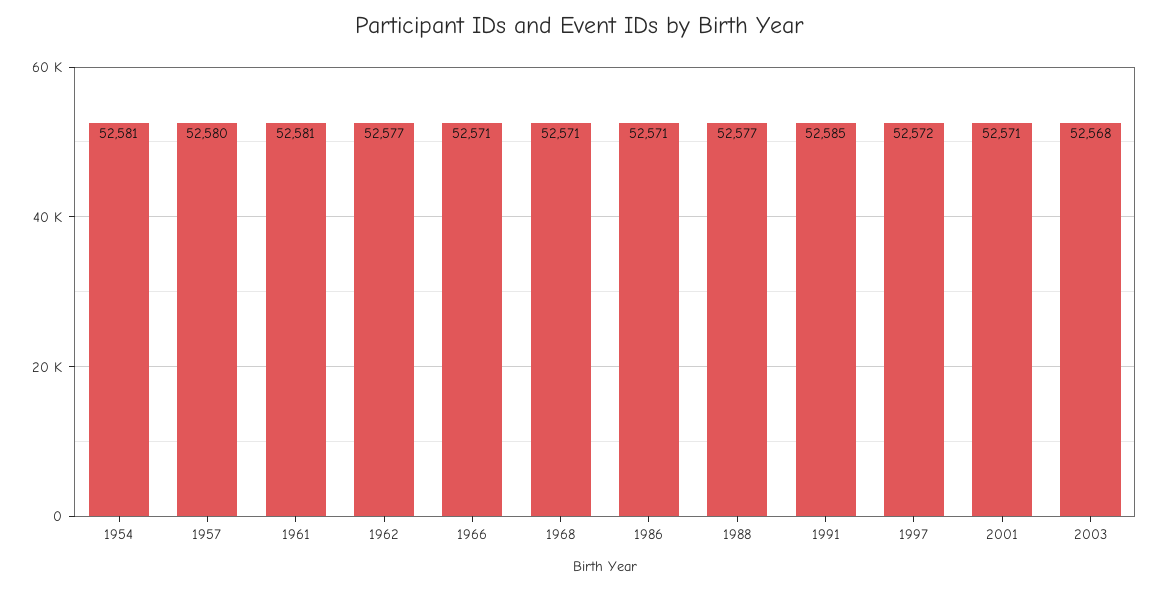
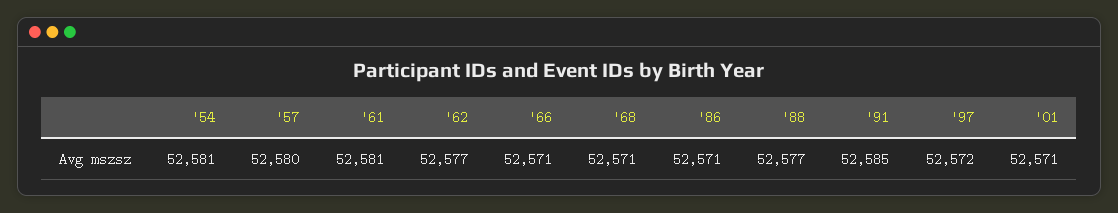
2003: 52568 -> none

